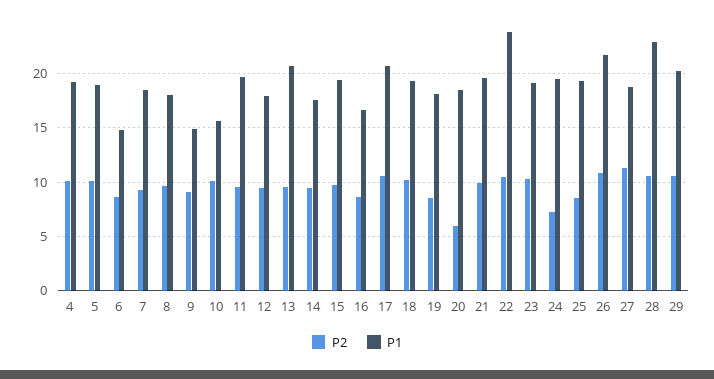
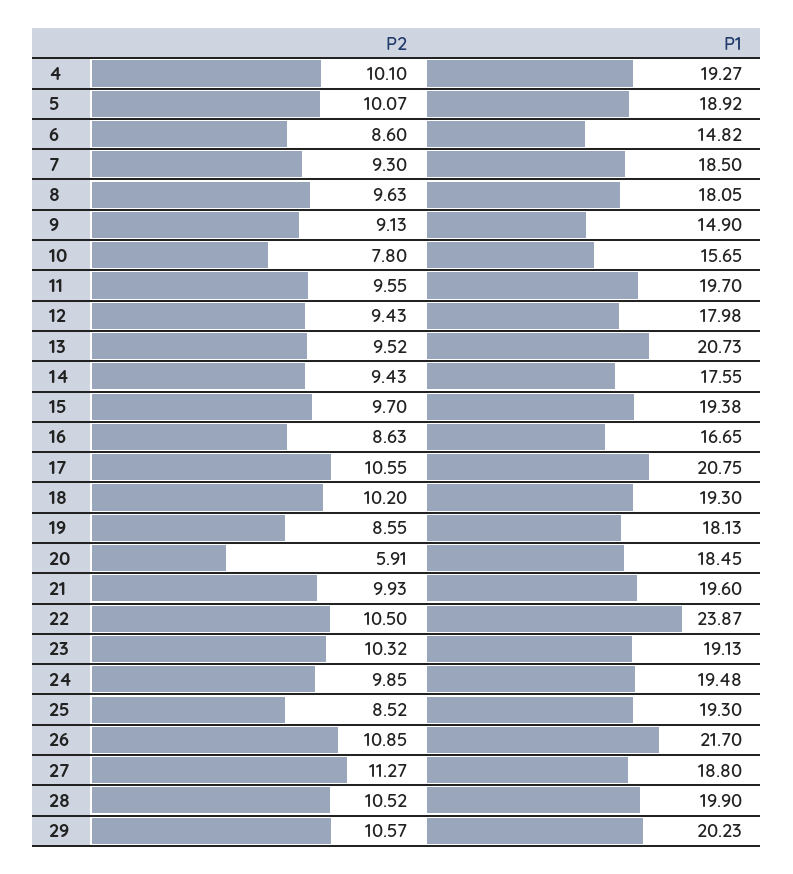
P2, 10: 10 -> 7.8
P2, 24: 7 -> 9.85
P1, 28: 23 -> 19.9

